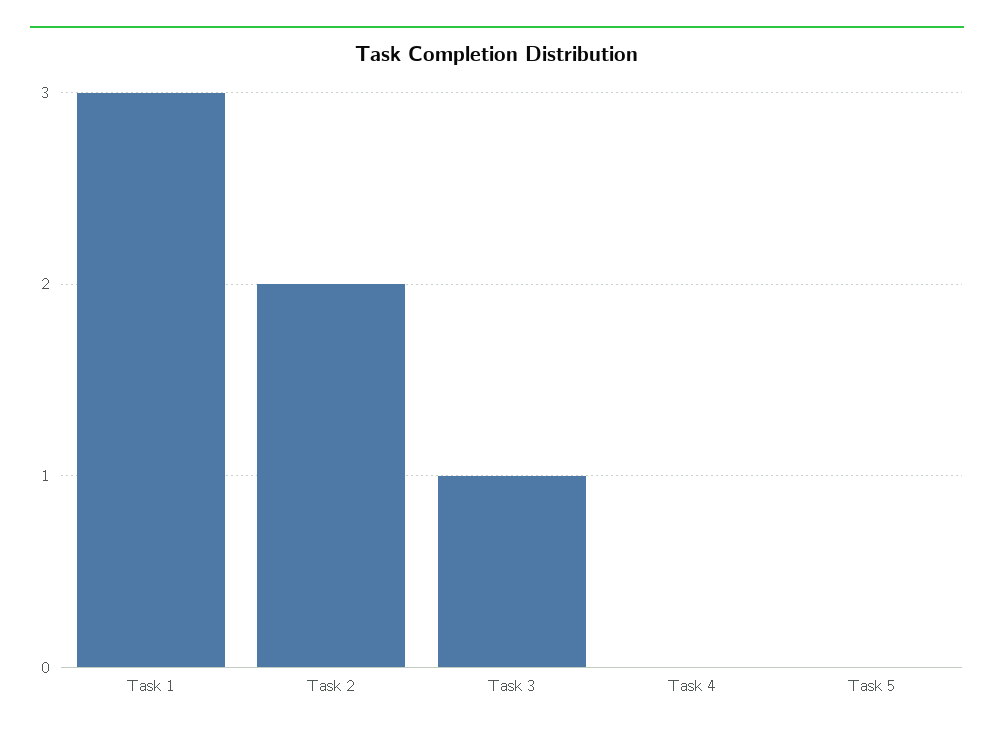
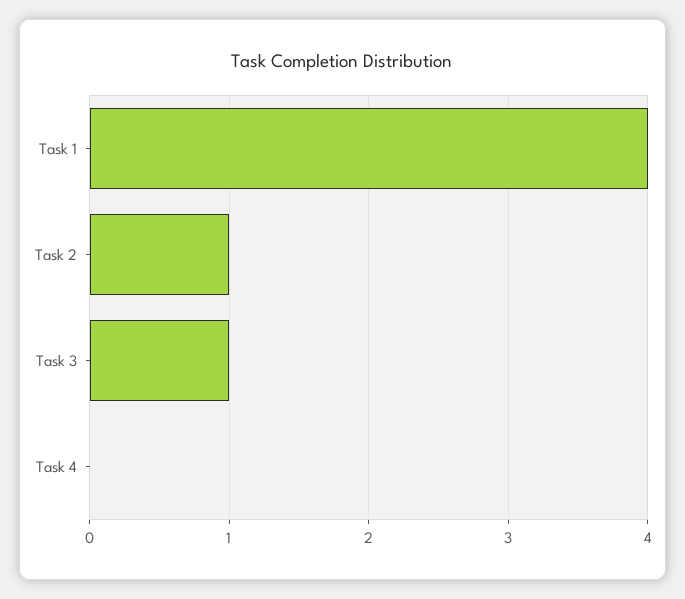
Task 1: 3 -> 4
Task 2: 2 -> 1
Task 5: 0 -> none

